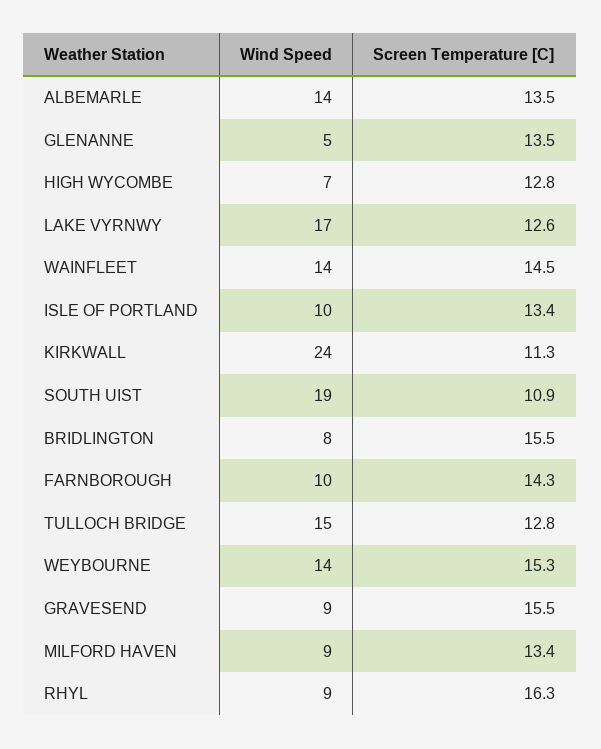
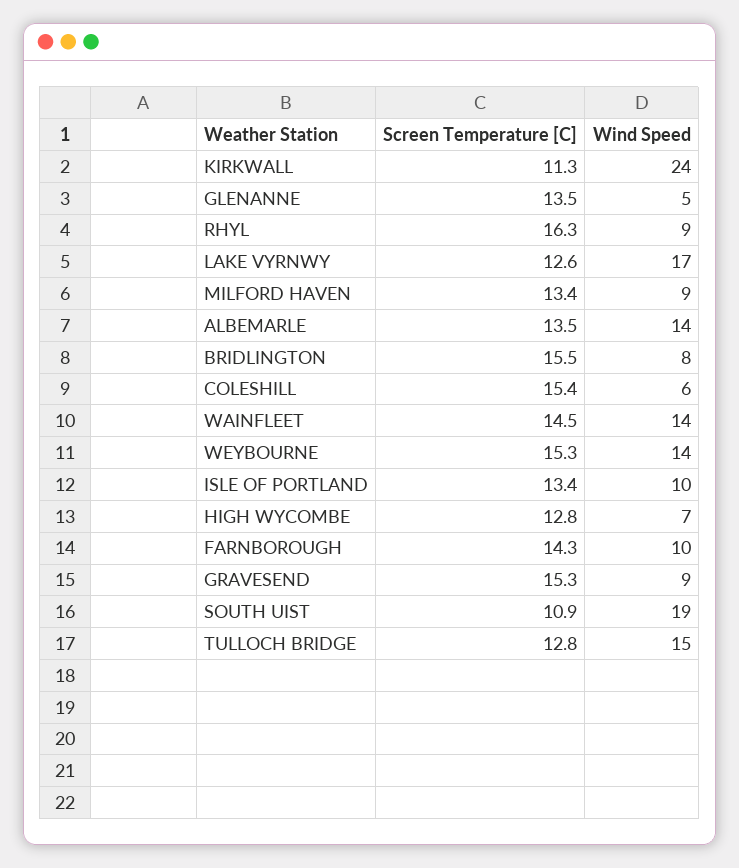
Screen Temperature [C], GRAVESEND: 15.5 -> 15.3
Screen Temperature [C], COLESHILL: none -> 15.4
Wind Speed, COLESHILL: none -> 6

